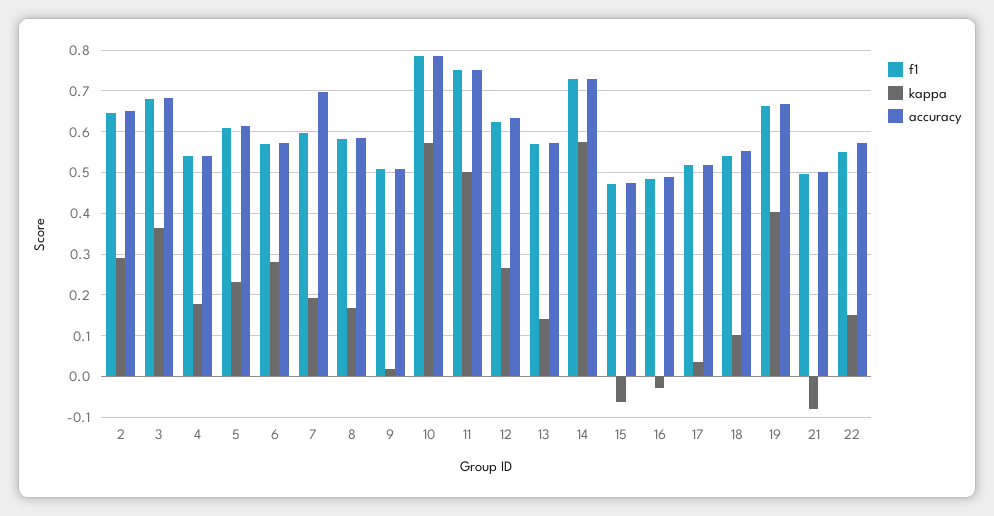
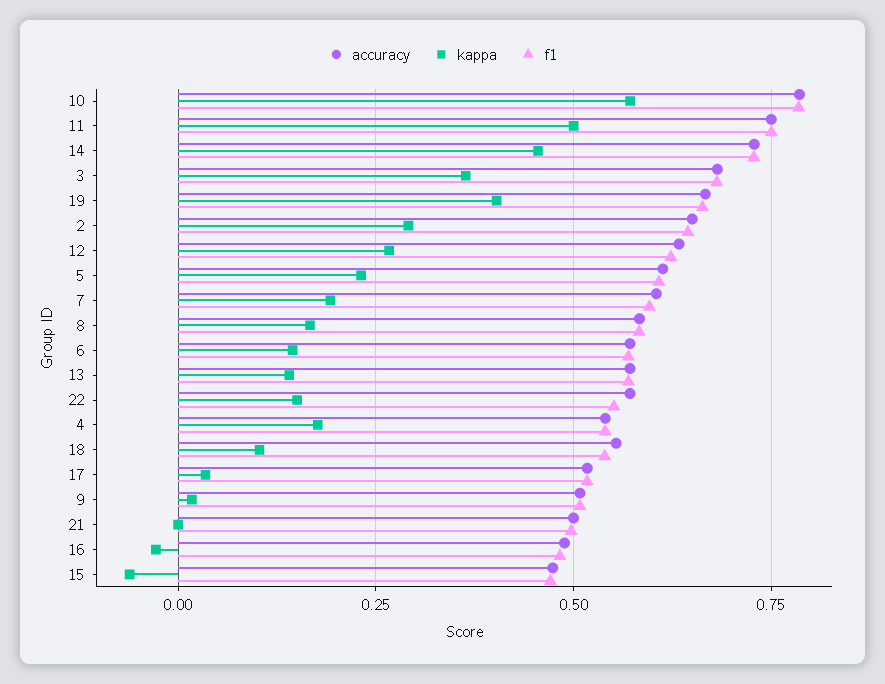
kappa, 6: 0.28 -> 0.15
accuracy, 7: 0.7 -> 0.6
kappa, 14: 0.58 -> 0.45
kappa, 21: -0.08 -> 0

